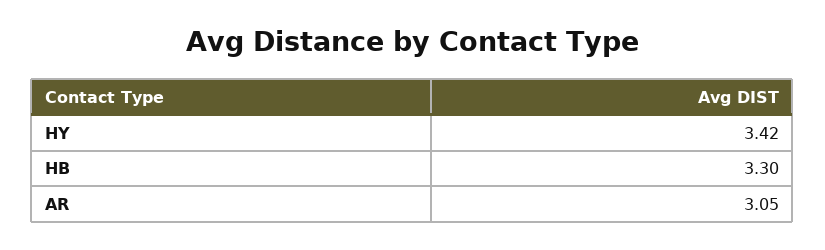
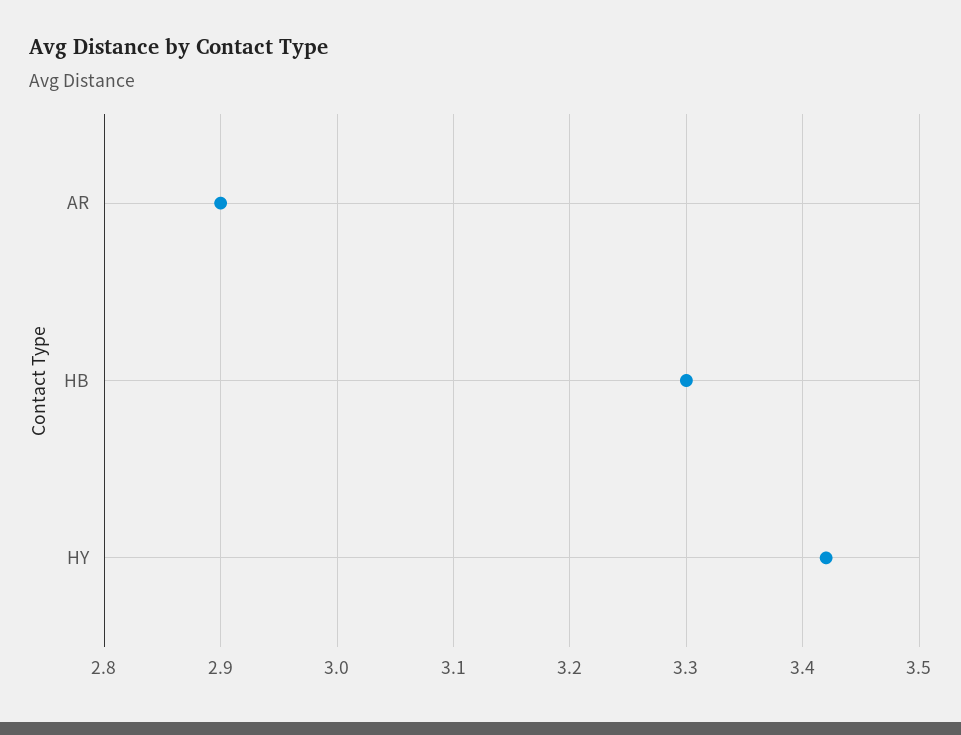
AR: 3.05 -> 2.9

